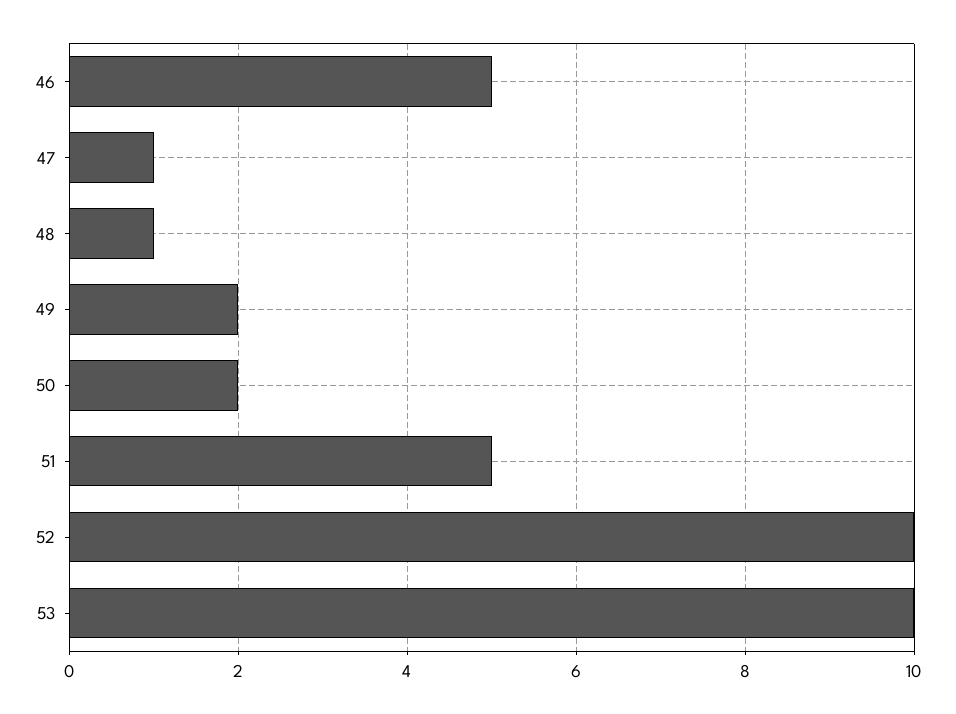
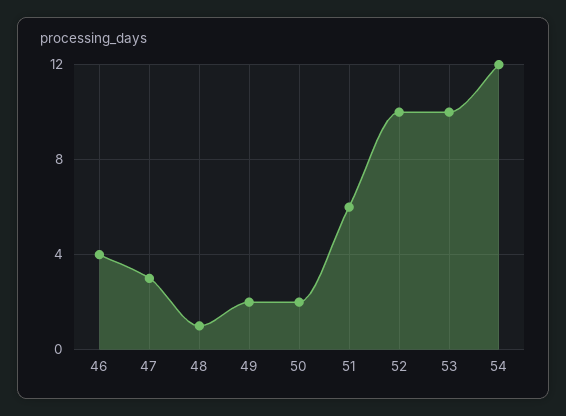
46: 5 -> 4
47: 1 -> 3
51: 5 -> 6
54: none -> 12

